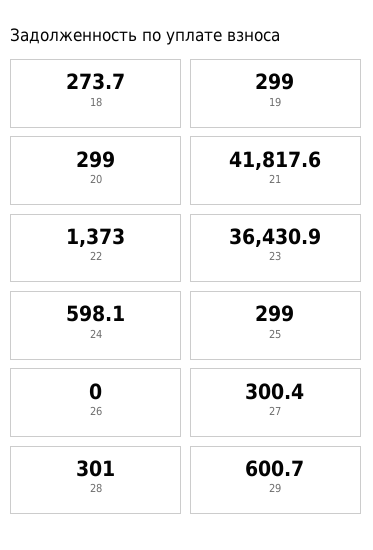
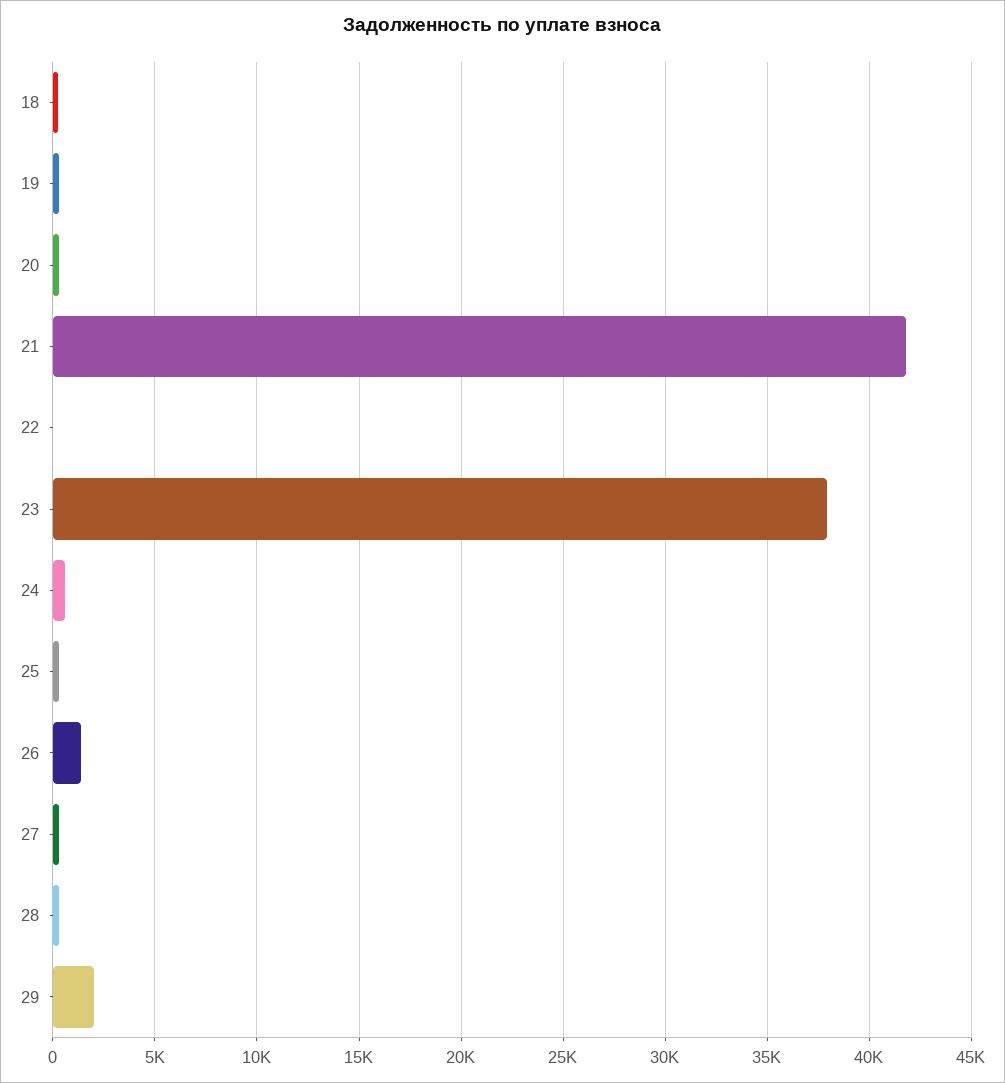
22: 1373 -> 0
23: 36430.9 -> 38000
26: 0 -> 1500
29: 600.7 -> 2000

